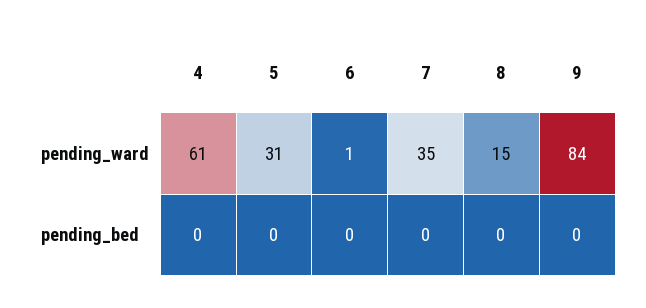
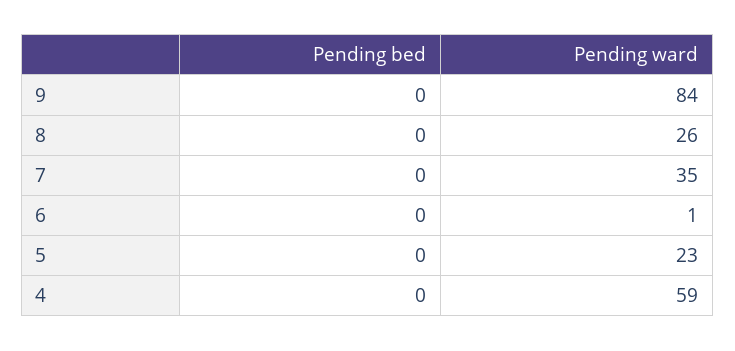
4, pending_ward: 61 -> 59
5, pending_ward: 31 -> 23
8, pending_ward: 15 -> 26

